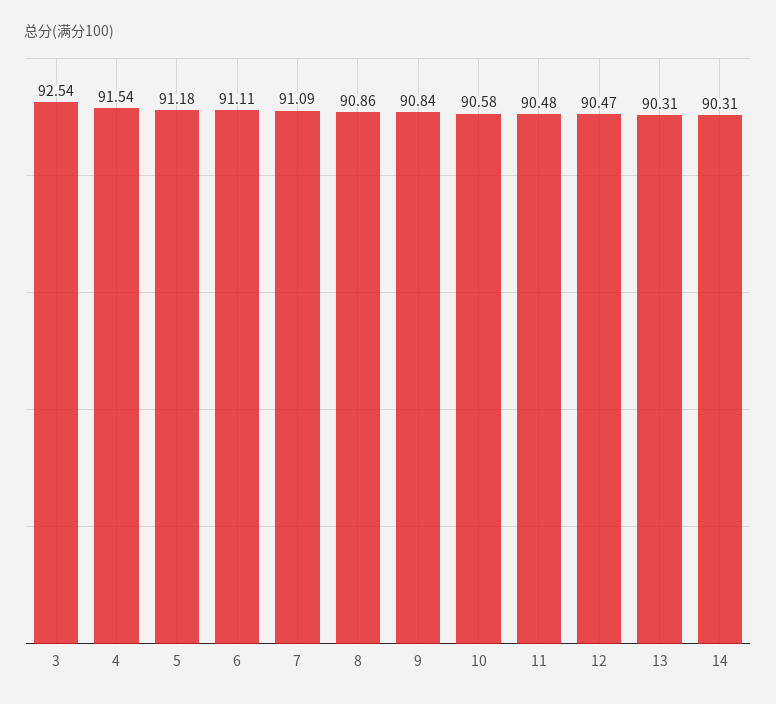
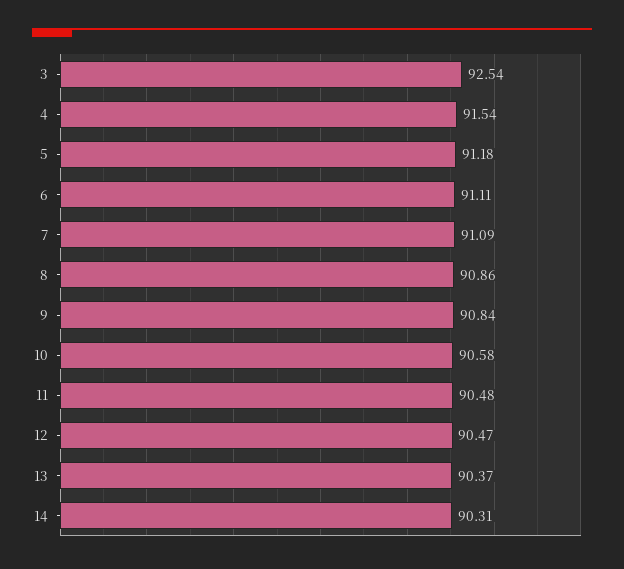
13: 90.31 -> 90.37

